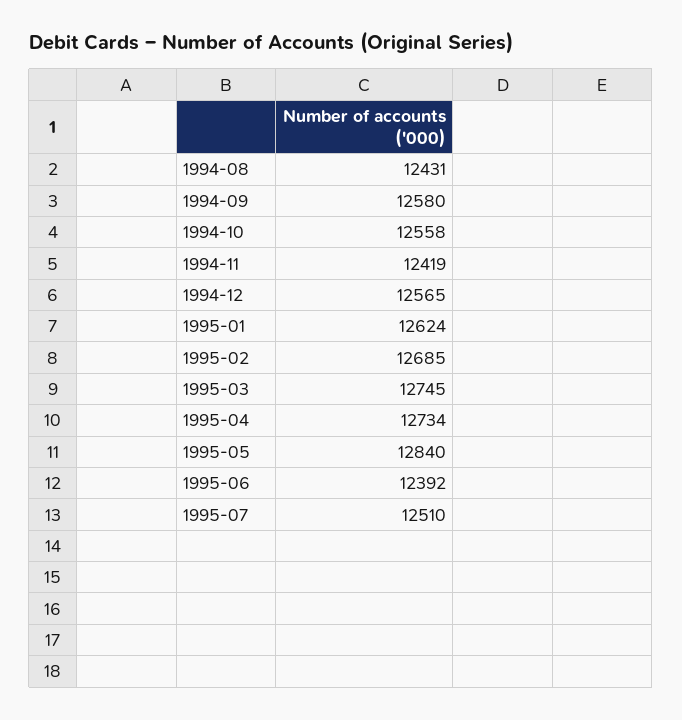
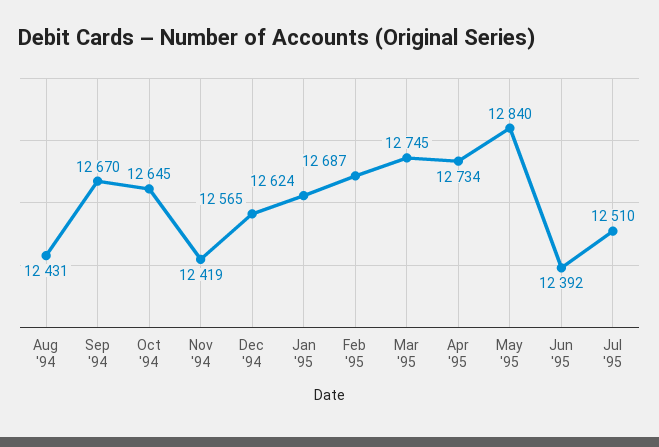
1994-09: 12580 -> 12670
1994-10: 12558 -> 12645
1995-02: 12685 -> 12687

